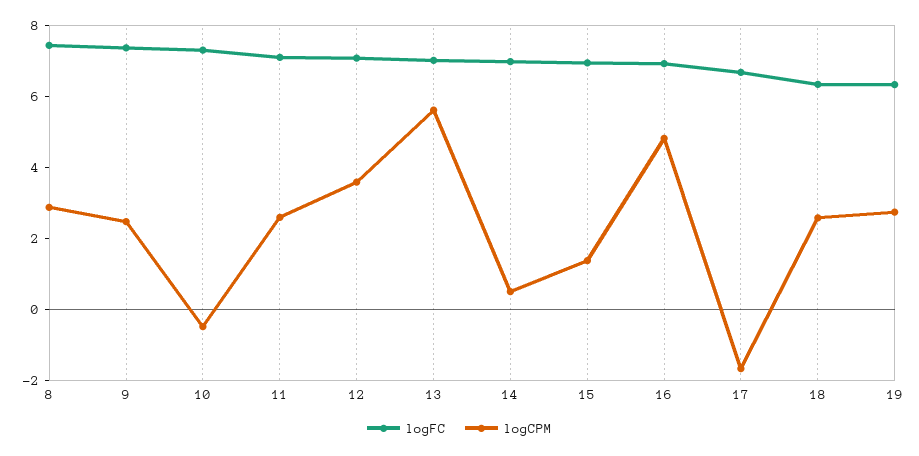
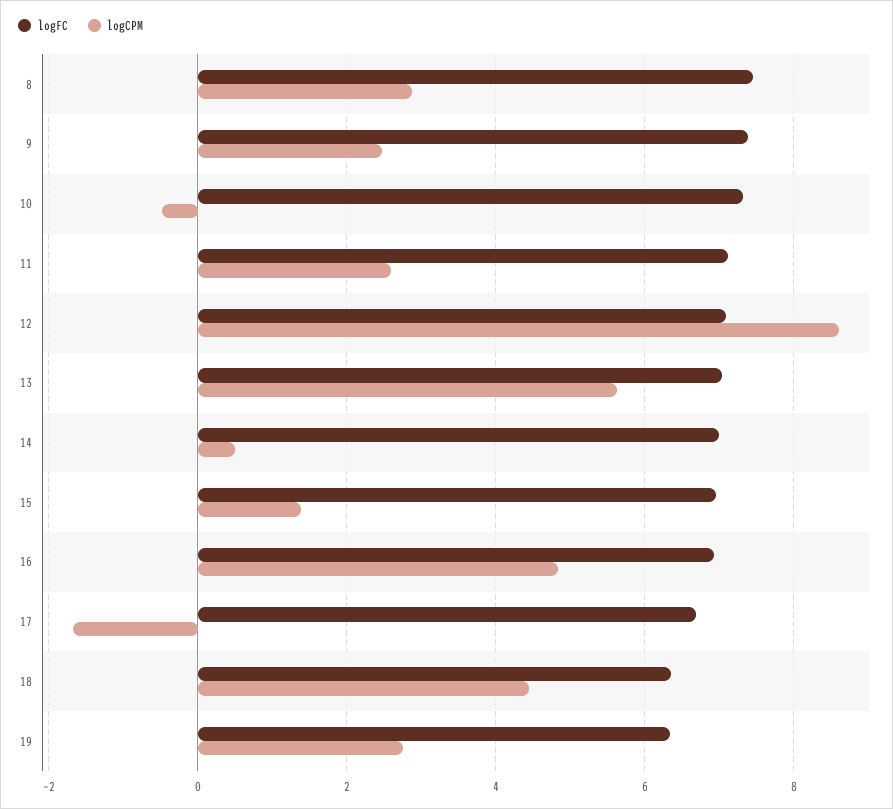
logCPM, 12: 3.5 -> 8.6
logCPM, 18: 2.5 -> 4.4

